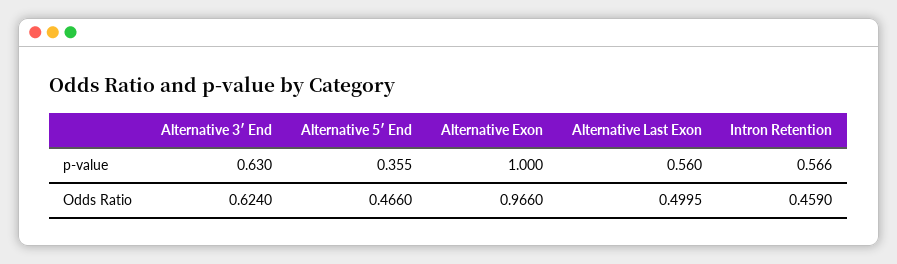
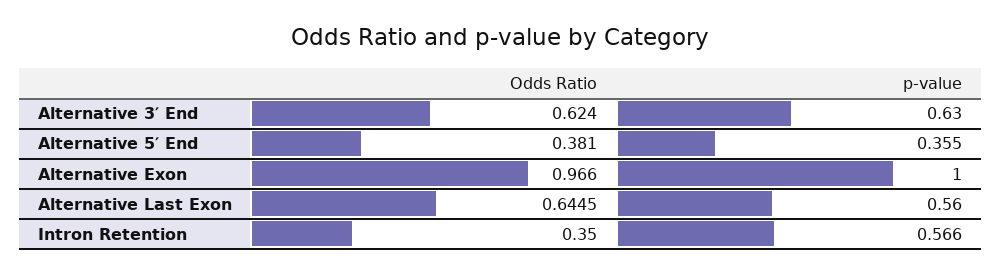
Alternative 5′ End, Odds Ratio: 0.466 -> 0.381
Alternative Last Exon, Odds Ratio: 0.4995 -> 0.6445
Intron Retention, Odds Ratio: 0.459 -> 0.35

